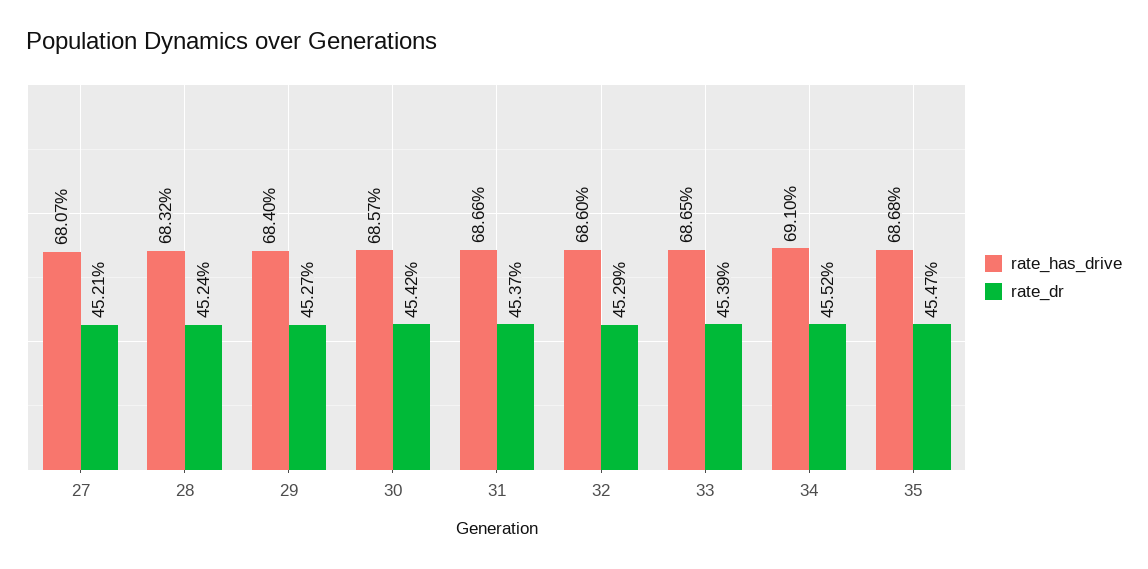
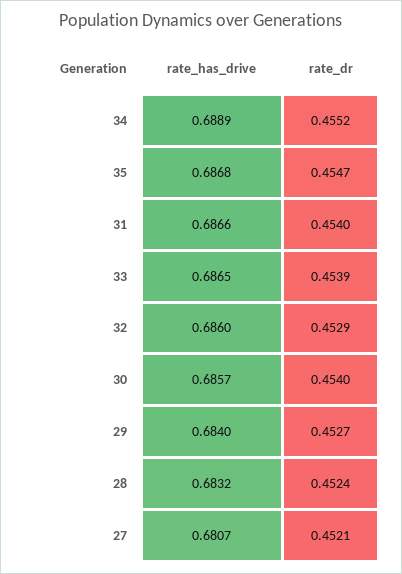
rate_dr, 30: 0.4542 -> 0.454
rate_dr, 31: 0.4537 -> 0.454
rate_has_drive, 34: 0.691 -> 0.6889

